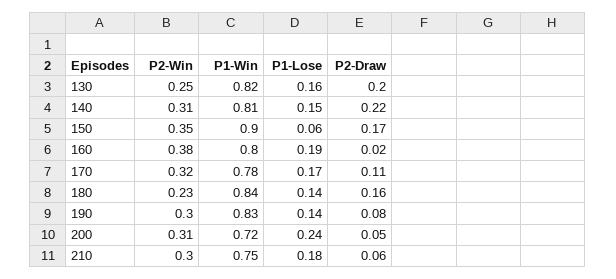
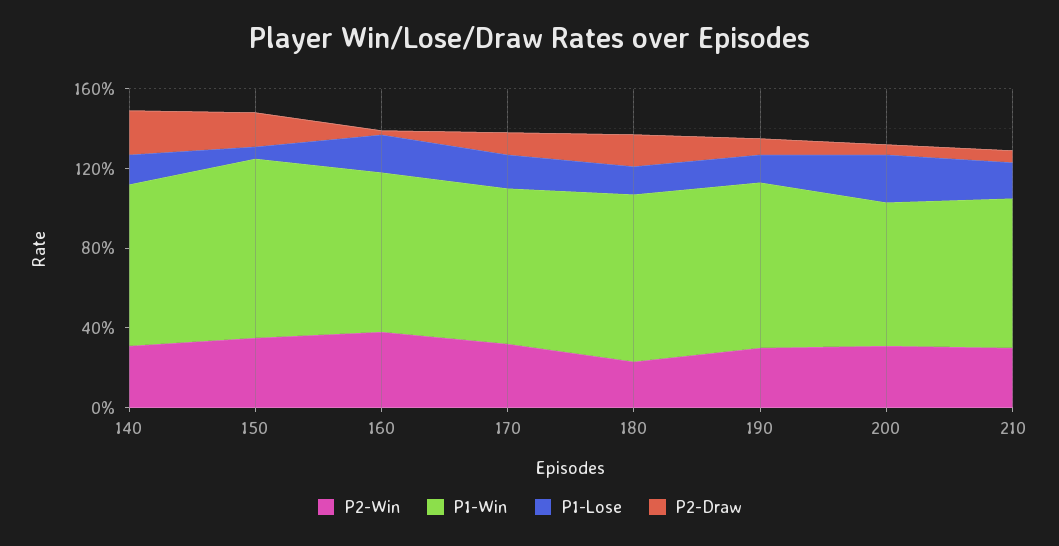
P2-Win, 130: 0.25 -> none
P1-Win, 130: 0.82 -> none
P1-Lose, 130: 0.16 -> none
P2-Draw, 130: 0.2 -> none

